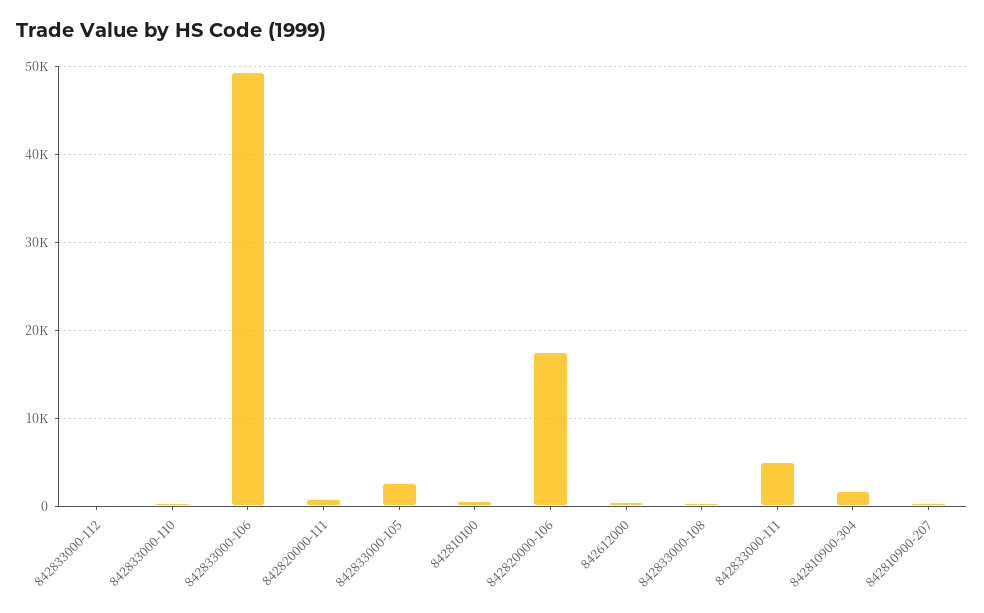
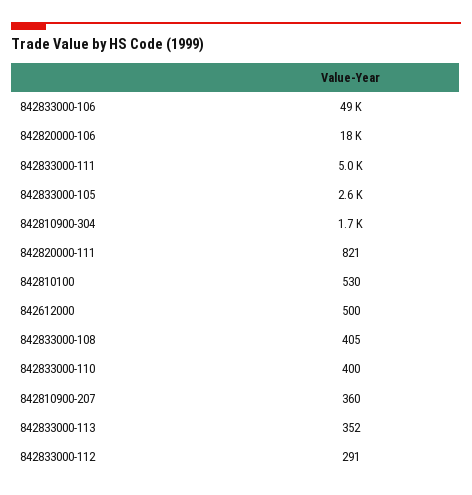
842833000-113: none -> 352

